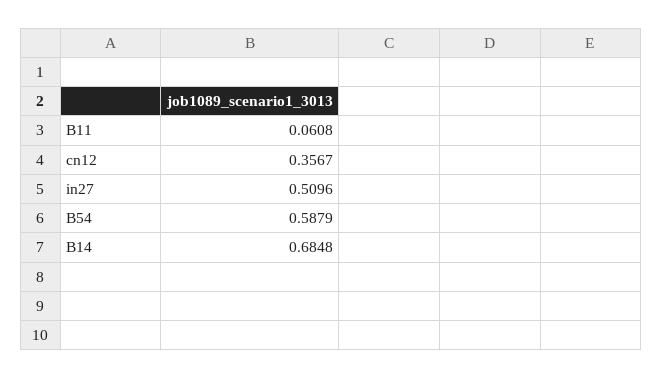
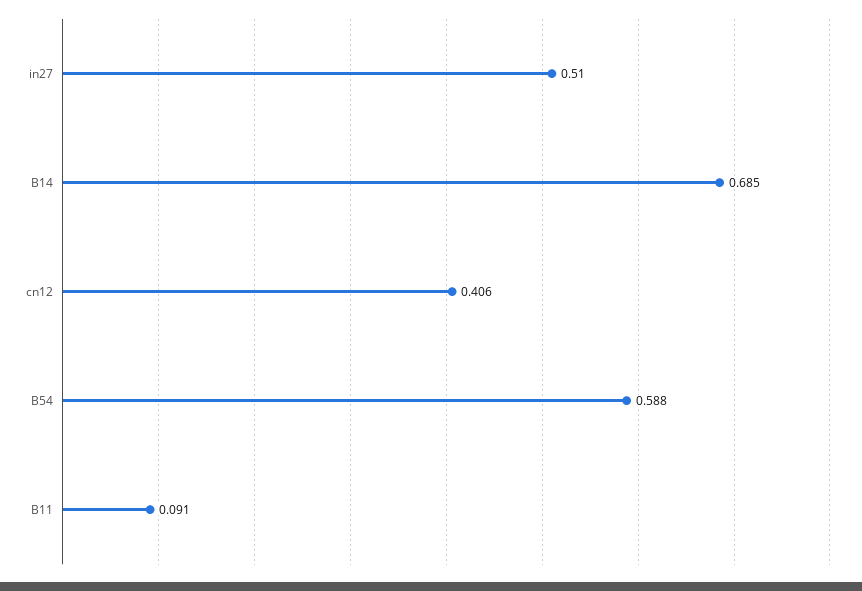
B11: 0.0608 -> 0.091
cn12: 0.3567 -> 0.406

